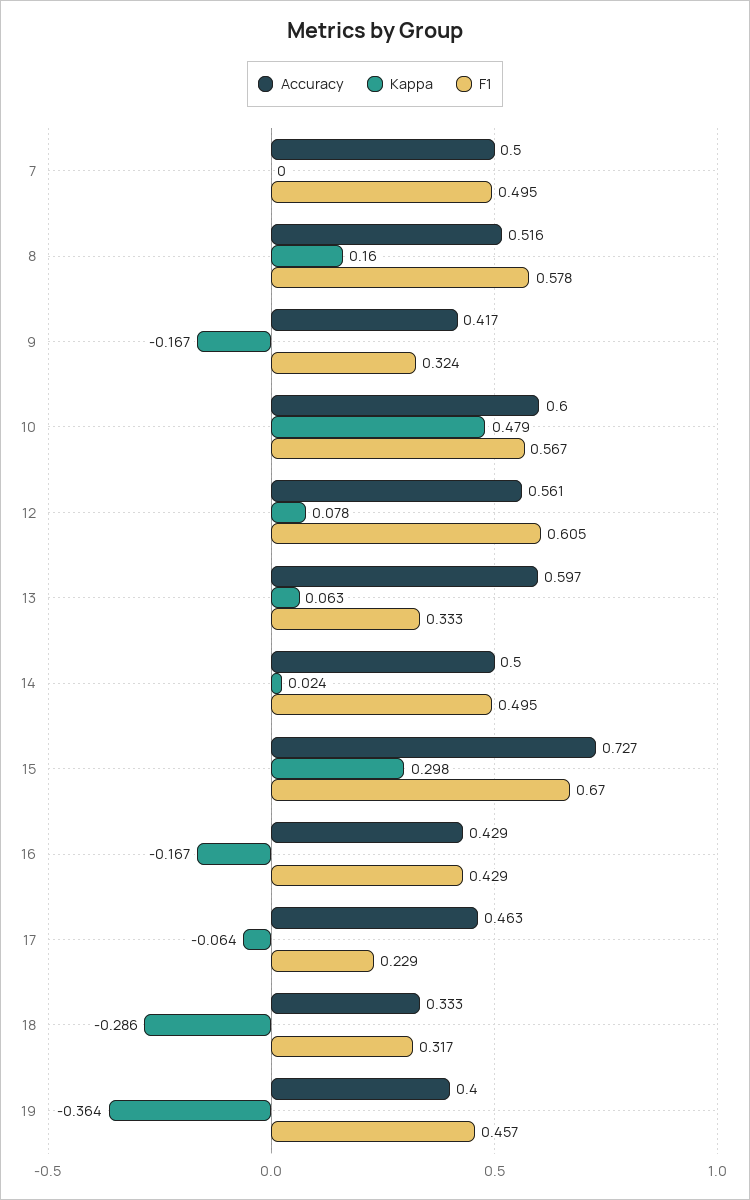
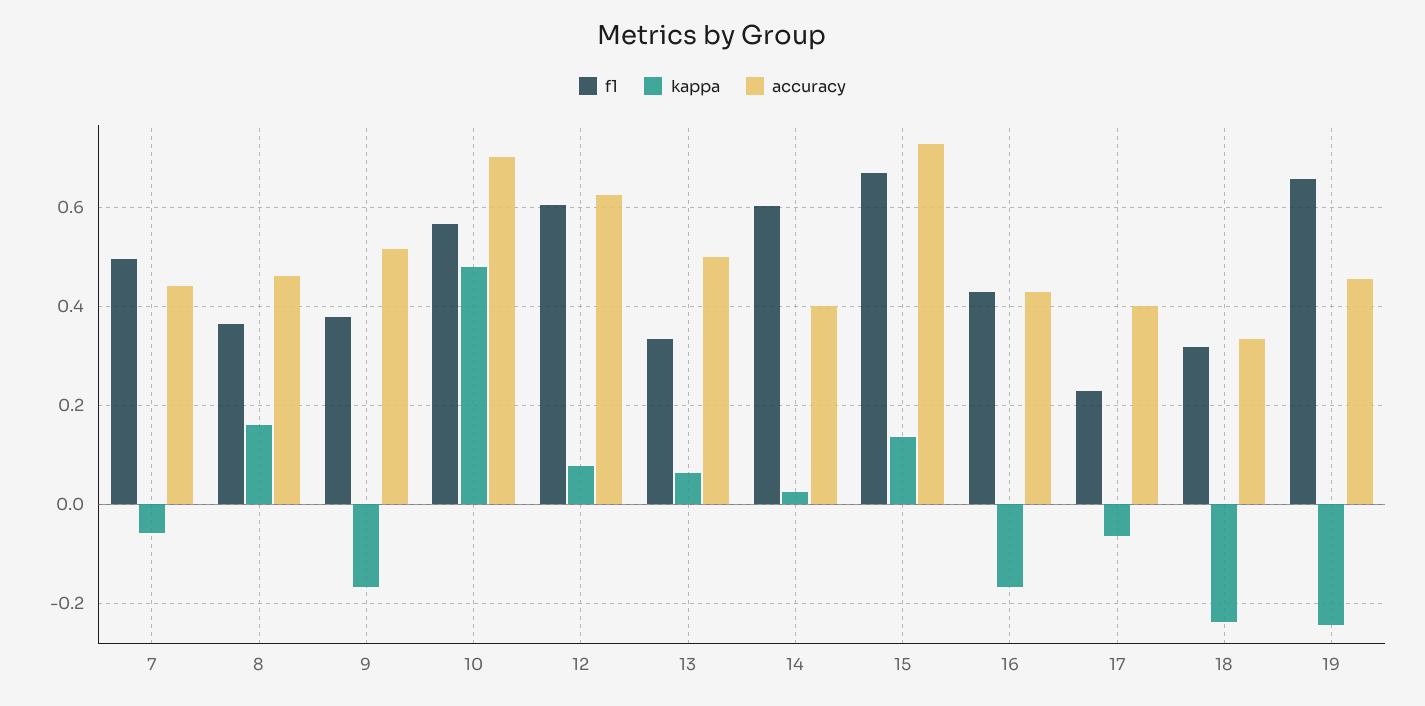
Accuracy, 7: 0.5 -> 0.44
Kappa, 7: 0 -> -0.06
Accuracy, 8: 0.516 -> 0.46
F1, 8: 0.578 -> 0.36
Accuracy, 9: 0.417 -> 0.52
F1, 9: 0.324 -> 0.38
Accuracy, 10: 0.6 -> 0.7
Accuracy, 12: 0.561 -> 0.62
Accuracy, 13: 0.597 -> 0.5
Accuracy, 14: 0.5 -> 0.4
F1, 14: 0.495 -> 0.6
Kappa, 15: 0.298 -> 0.14
Accuracy, 17: 0.463 -> 0.4
Kappa, 18: -0.286 -> -0.24
Accuracy, 19: 0.4 -> 0.46
Kappa, 19: -0.364 -> -0.24
F1, 19: 0.457 -> 0.66

